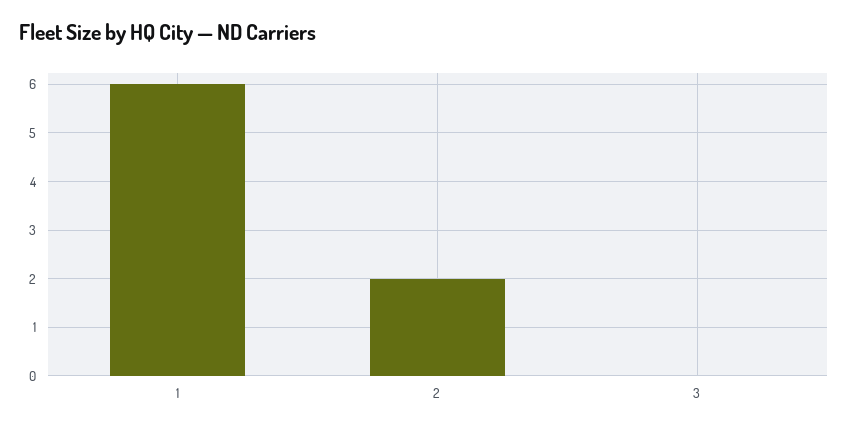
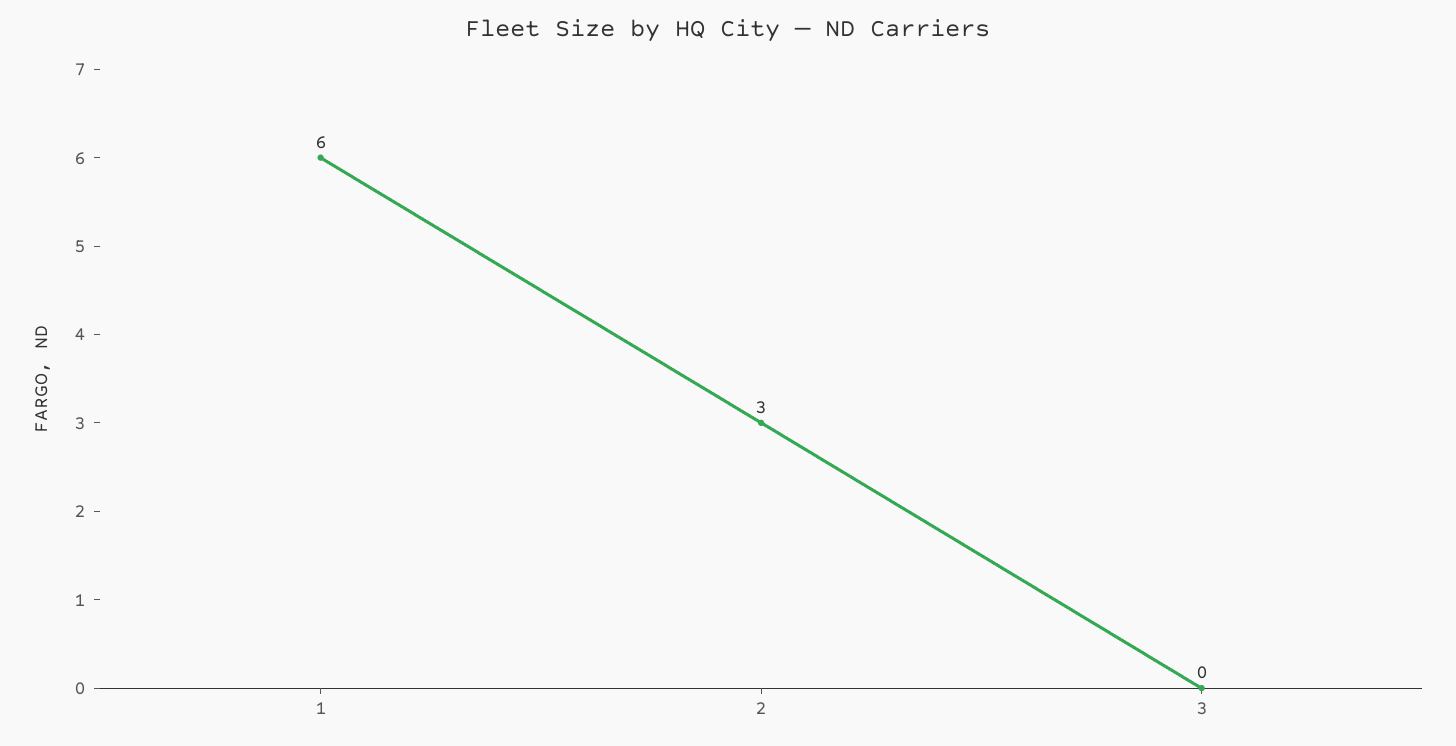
2: 2 -> 3

